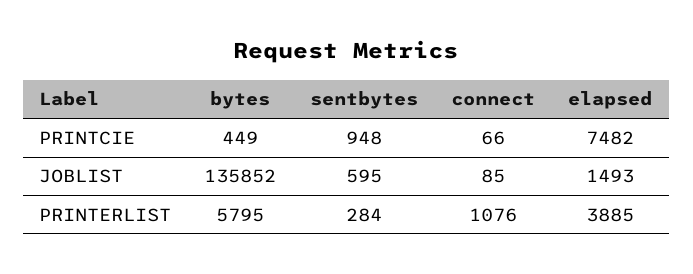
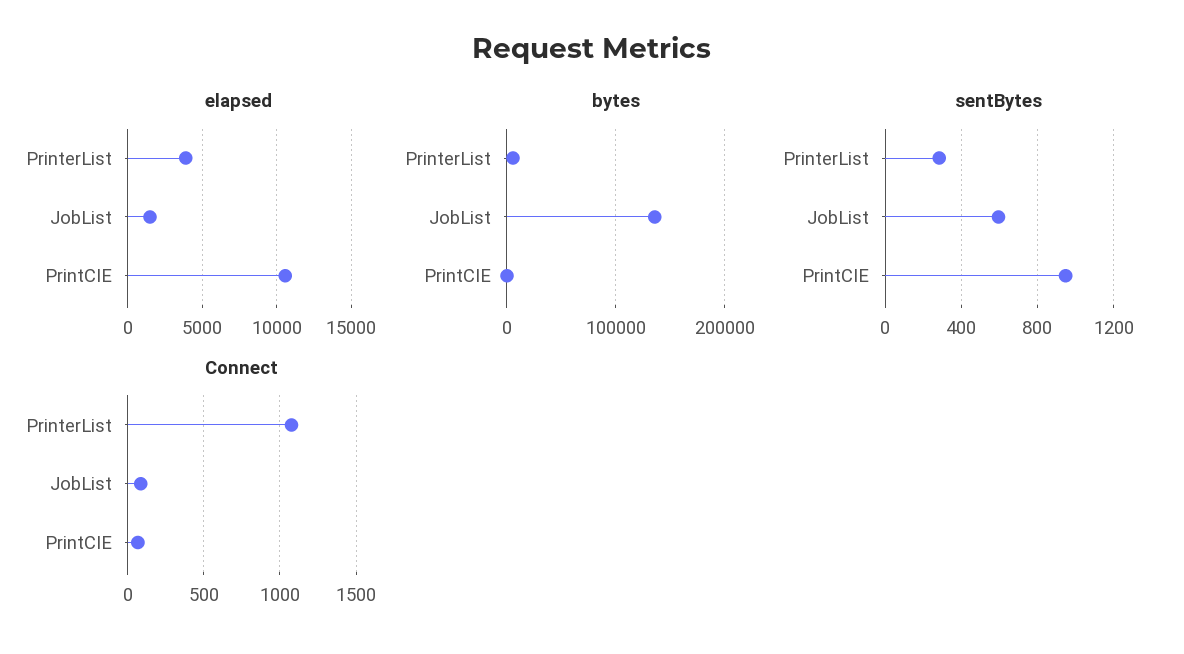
elapsed, PRINTCIE: 7482 -> 10500

